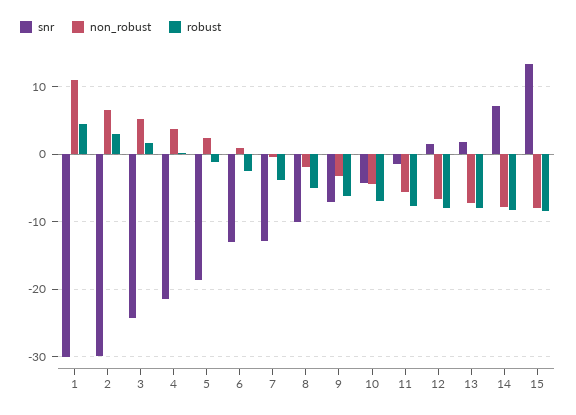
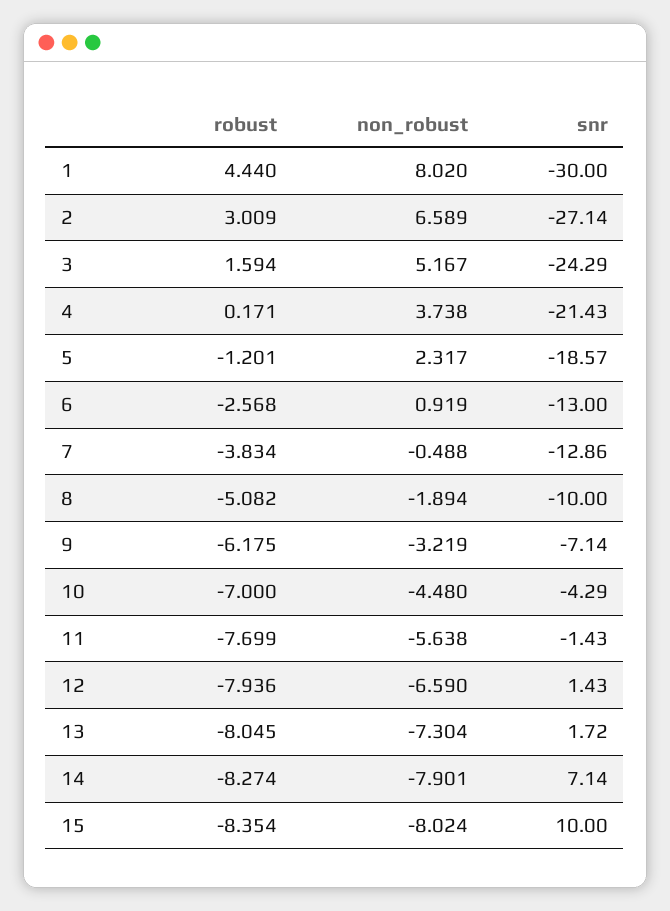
non_robust, 1: 11 -> 8.02
snr, 2: -30 -> -27.14
snr, 15: 13 -> 10

